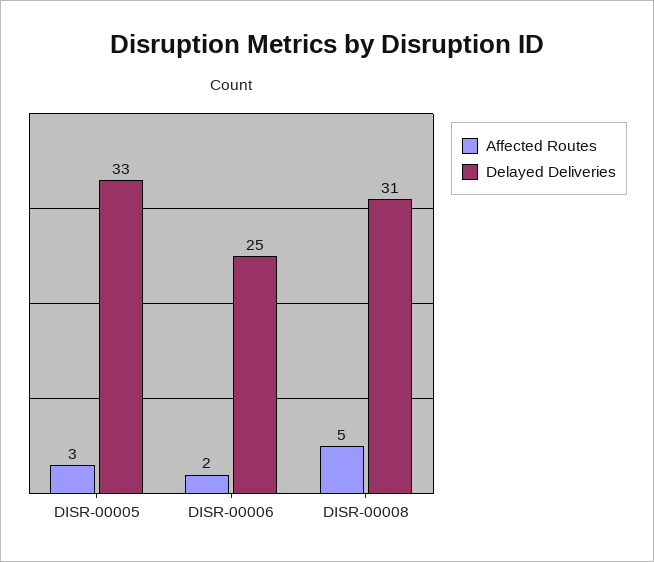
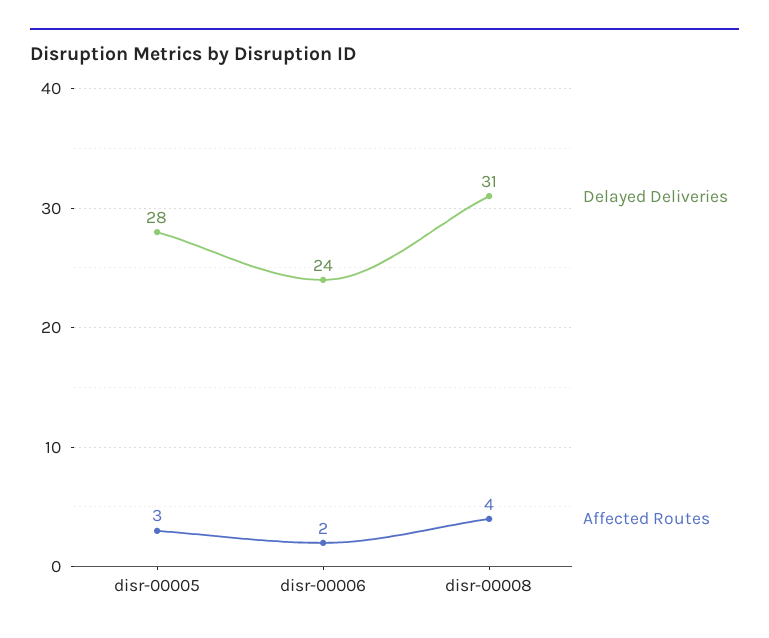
Delayed Deliveries, DISR-00005: 33 -> 28
Delayed Deliveries, DISR-00006: 25 -> 24
Affected Routes, DISR-00008: 5 -> 4

